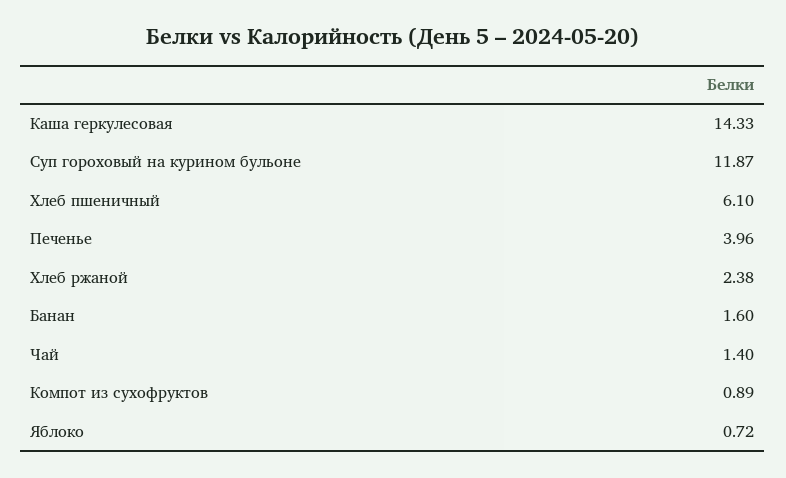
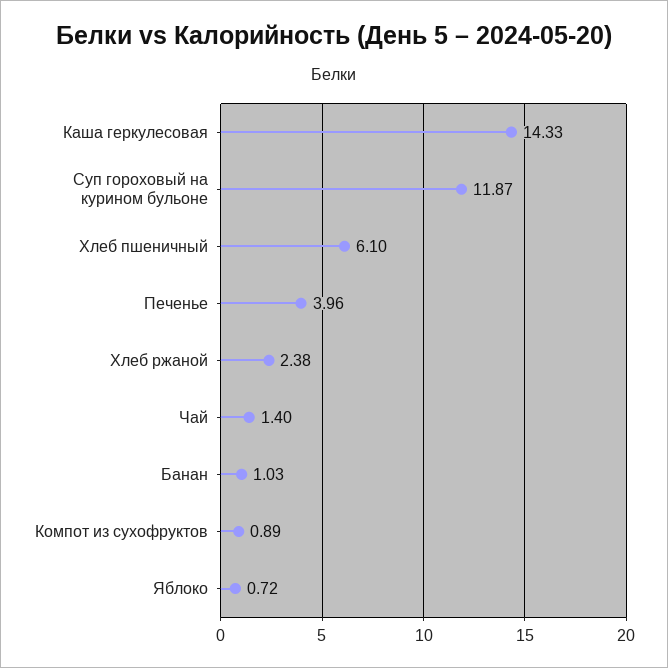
Банан: 1.6 -> 1.03

